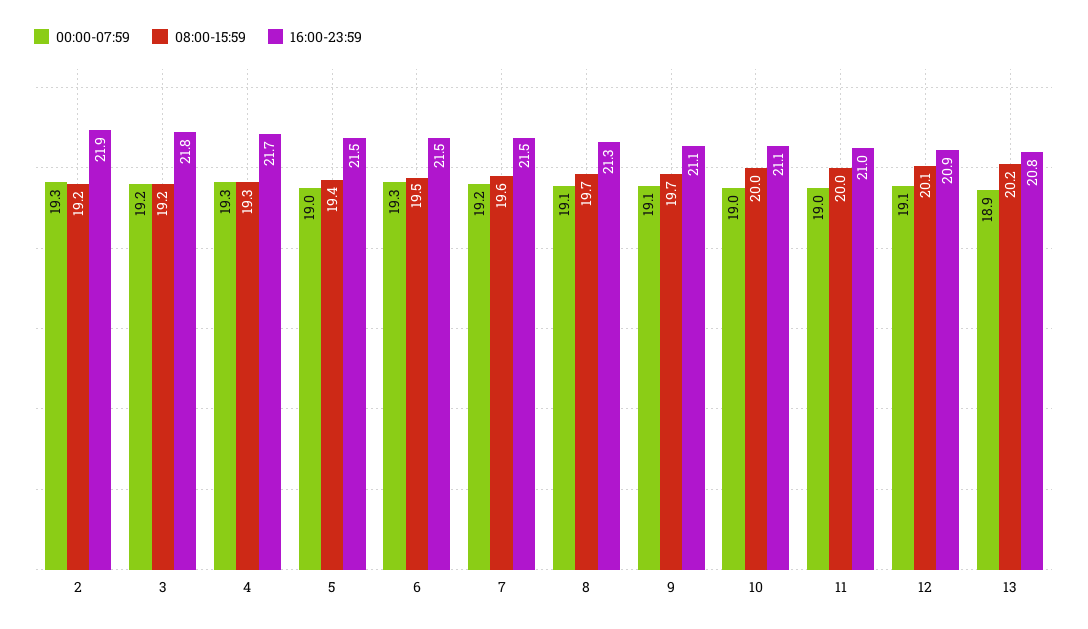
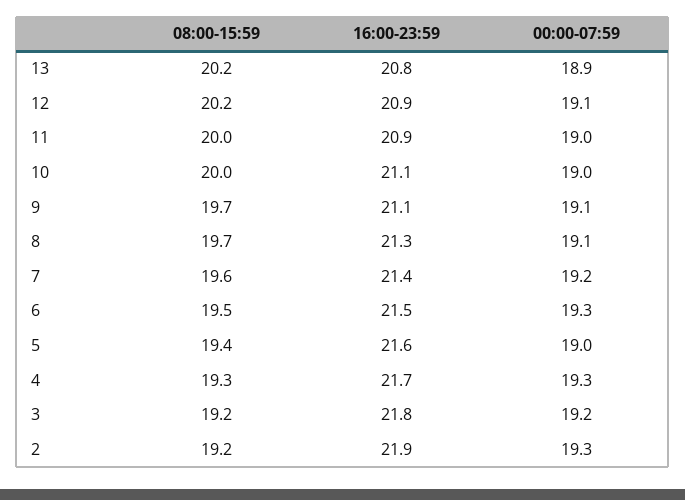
16:00-23:59, 5: 21.5 -> 21.6
16:00-23:59, 7: 21.5 -> 21.4
16:00-23:59, 11: 21 -> 20.9
08:00-15:59, 12: 20.1 -> 20.2

